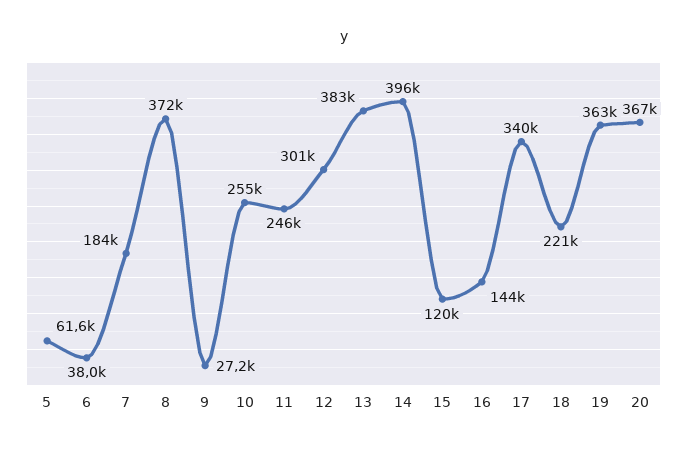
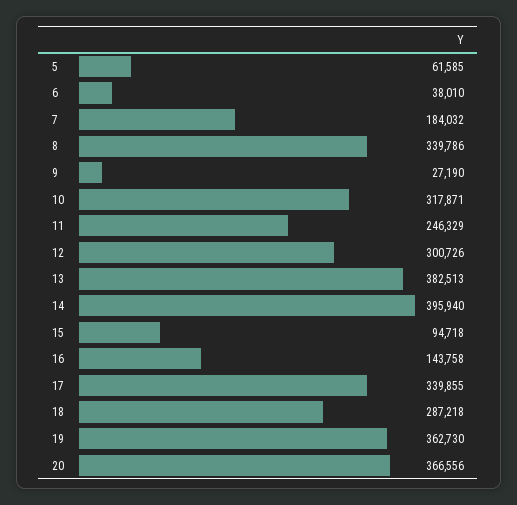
8: 372000 -> 339786
10: 255000 -> 317871
15: 120000 -> 94718
18: 221000 -> 287218

